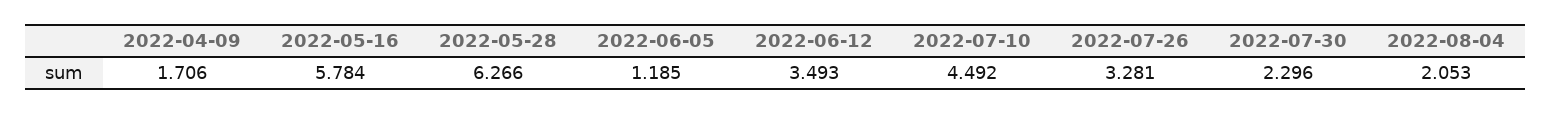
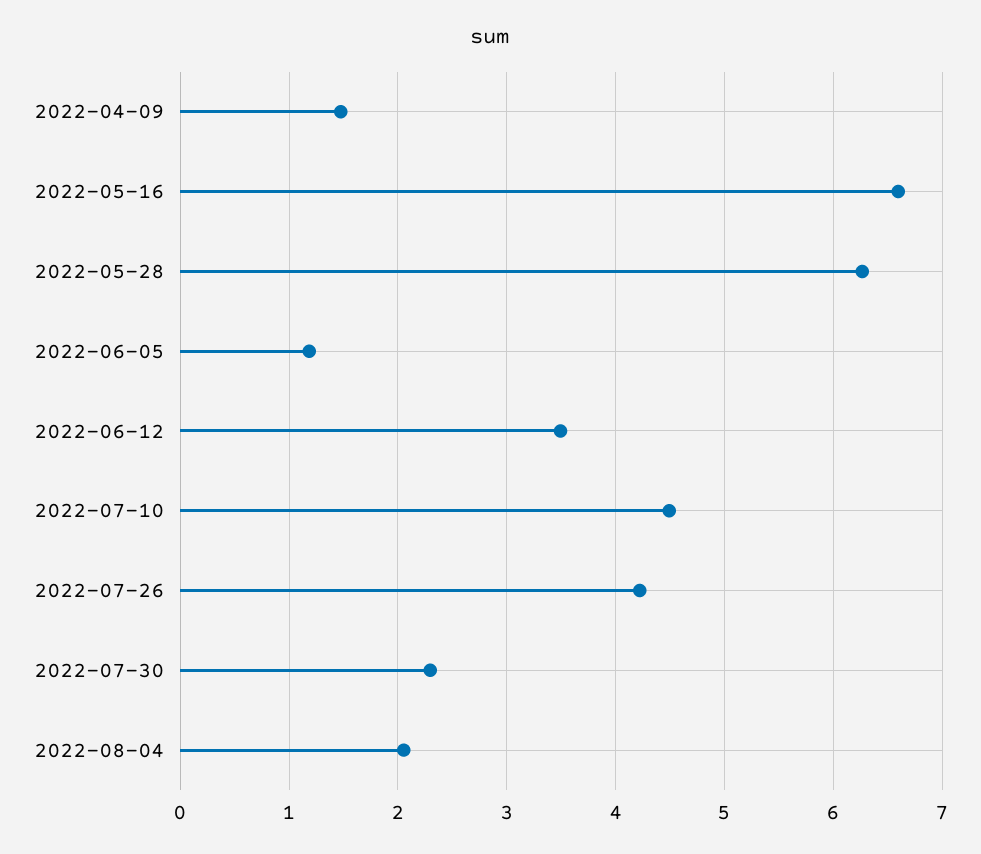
2022-04-09: 1.706 -> 1.5
2022-05-16: 5.784 -> 6.6
2022-07-26: 3.281 -> 4.2

